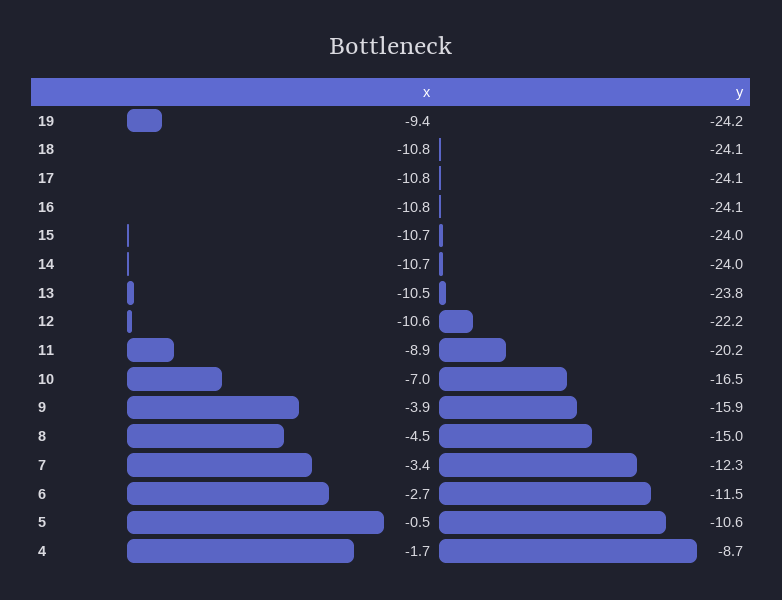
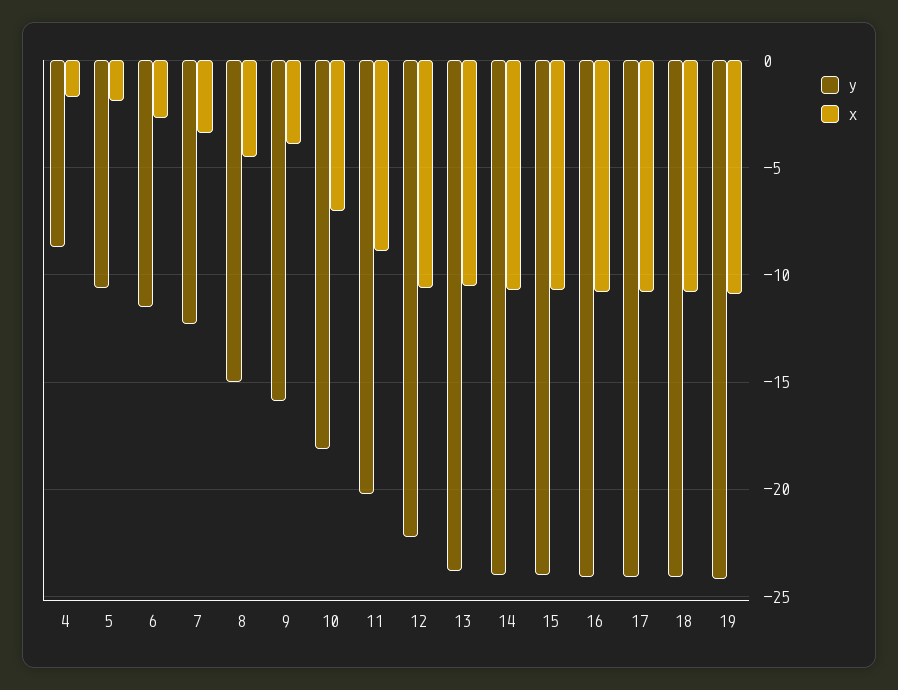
x, 19: -9.4 -> -11
y, 10: -16.5 -> -18
x, 5: -0.5 -> -2

